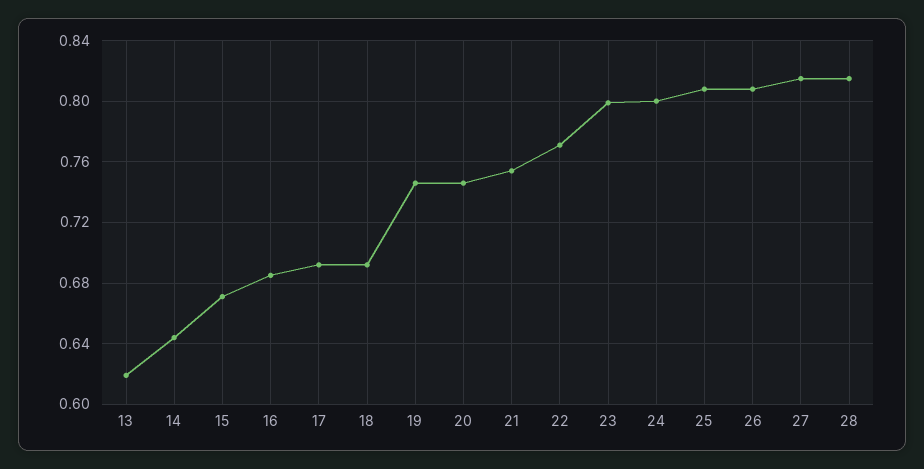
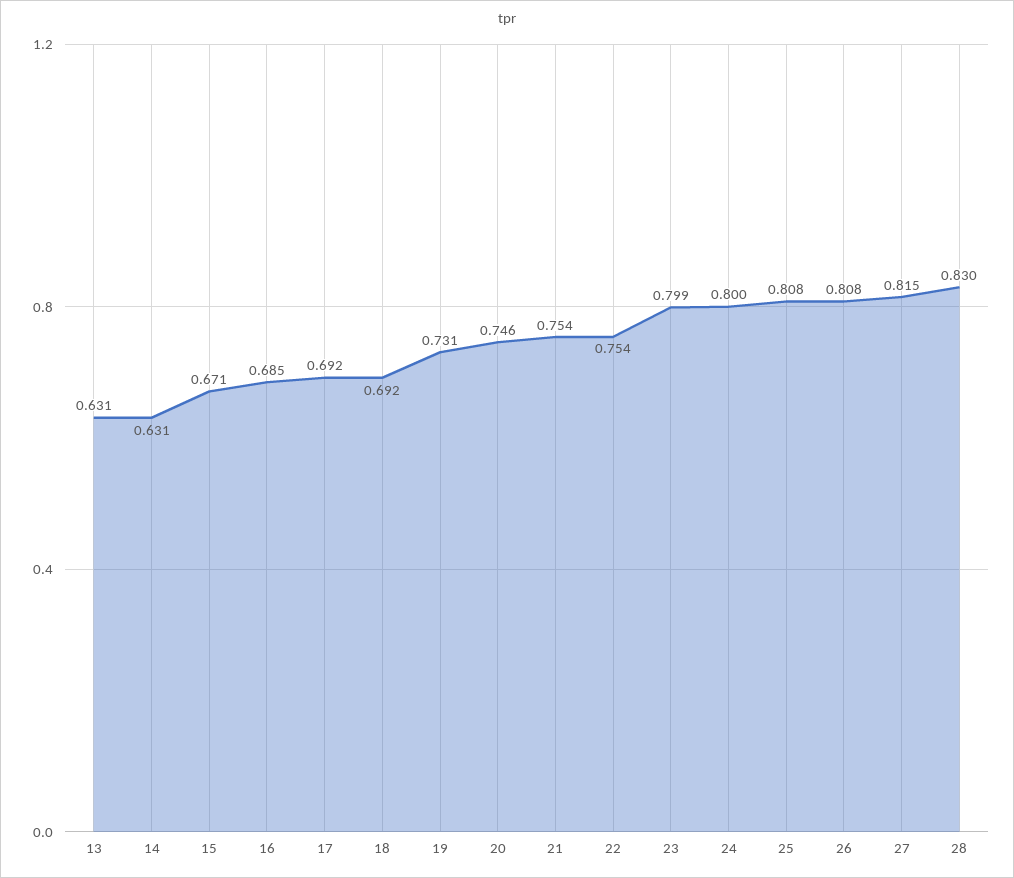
13: 0.62 -> 0.631
14: 0.645 -> 0.631
19: 0.745 -> 0.731
22: 0.77 -> 0.754
28: 0.815 -> 0.83

